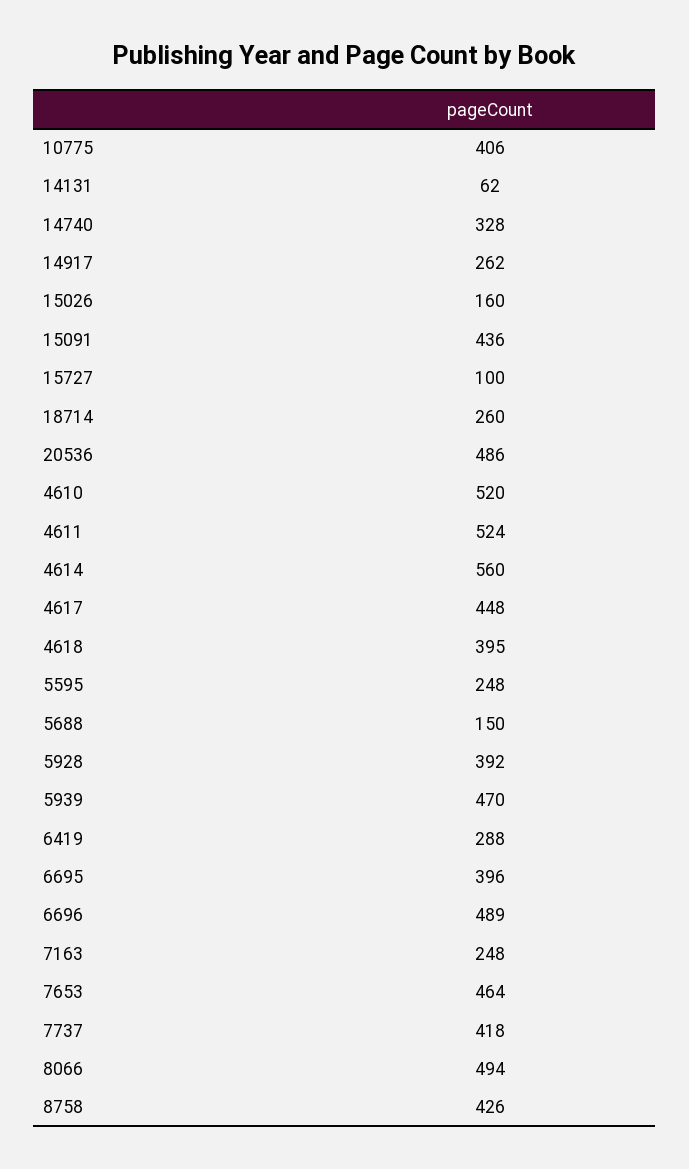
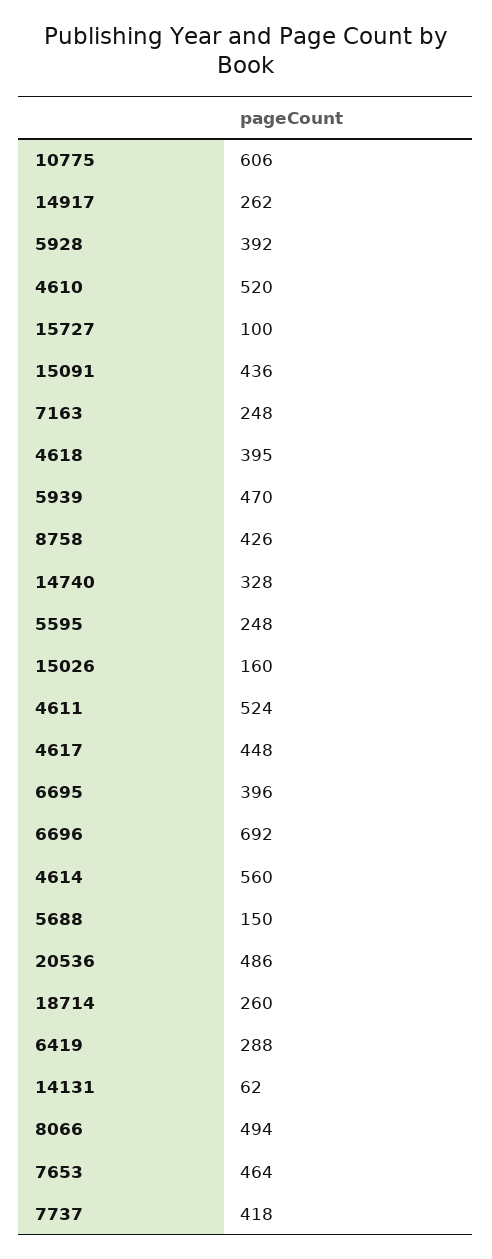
10775: 406 -> 606
6696: 489 -> 692

